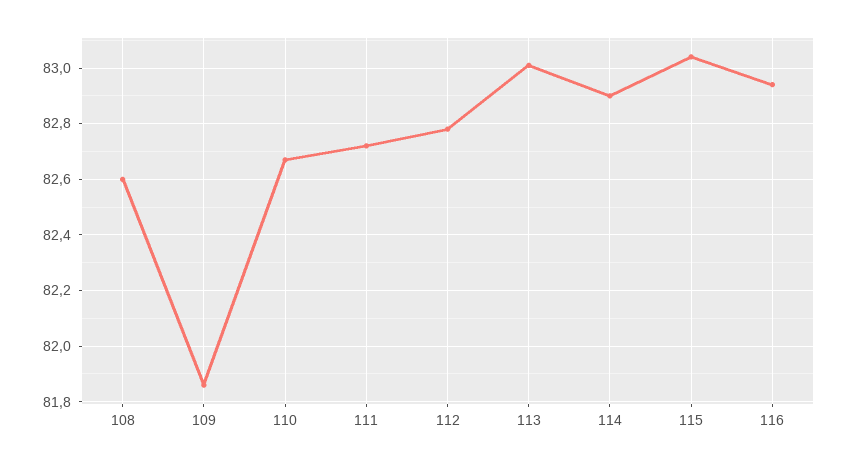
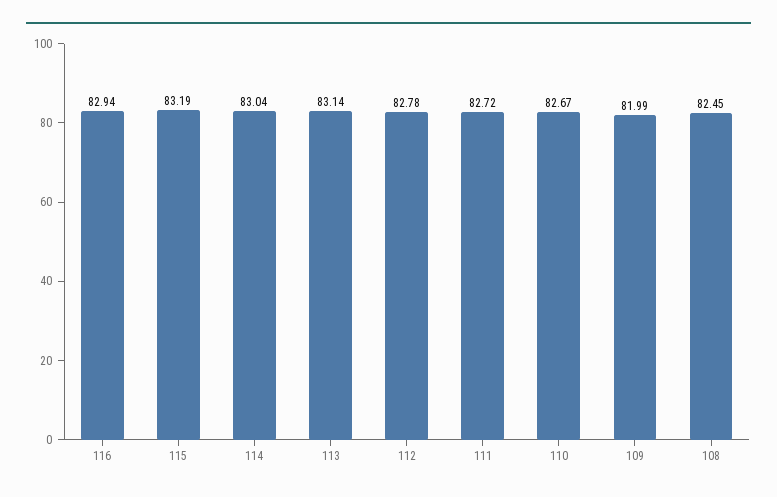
108: 82.6 -> 82.45
109: 81.85 -> 81.99
113: 83 -> 83.14
114: 82.9 -> 83.04
115: 83.05 -> 83.19

